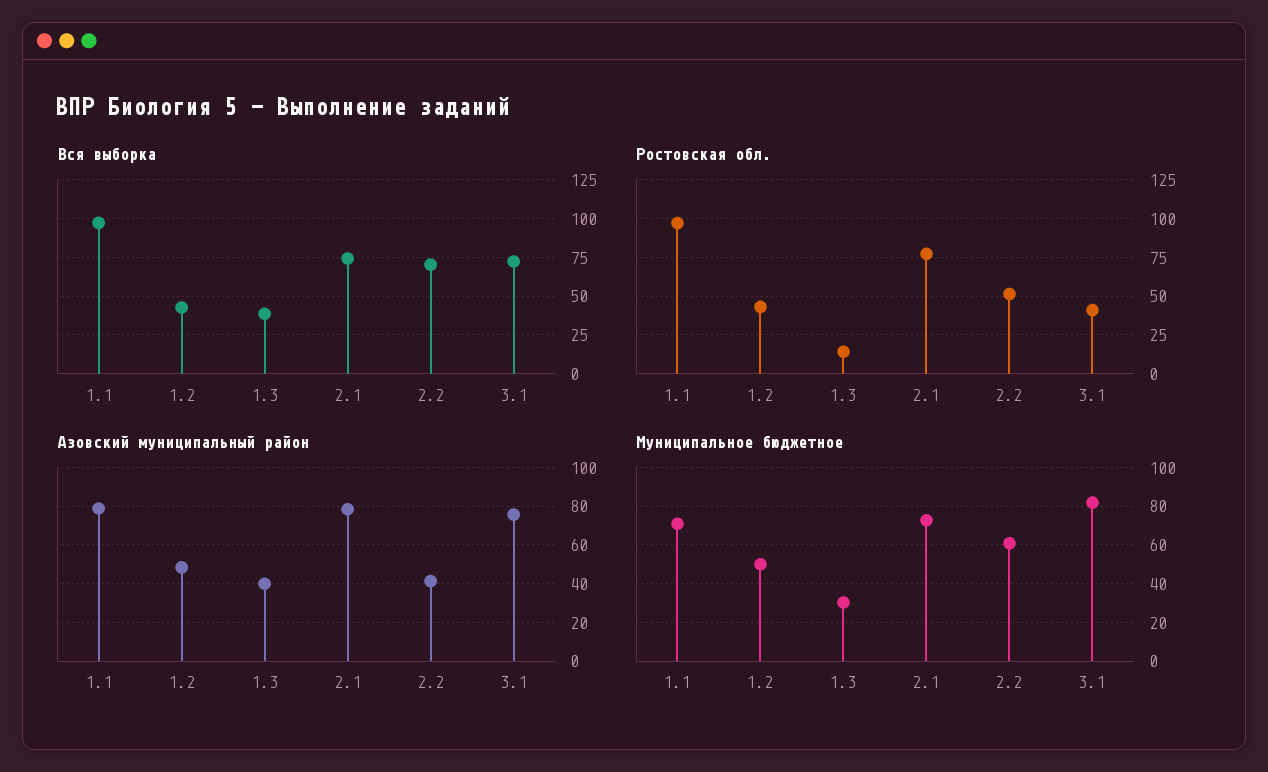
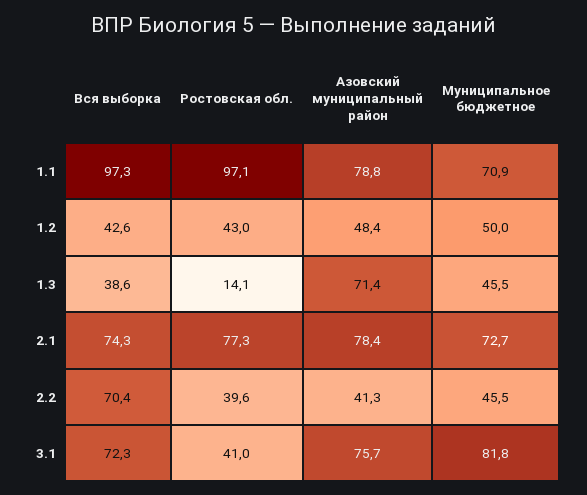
Ростовская обл., 2.2: 50 -> 39.6
Азовский муниципальный район, 1.3: 40 -> 71.4
Муниципальное бюджетное, 1.3: 30 -> 45.5
Муниципальное бюджетное, 2.2: 60 -> 45.5

